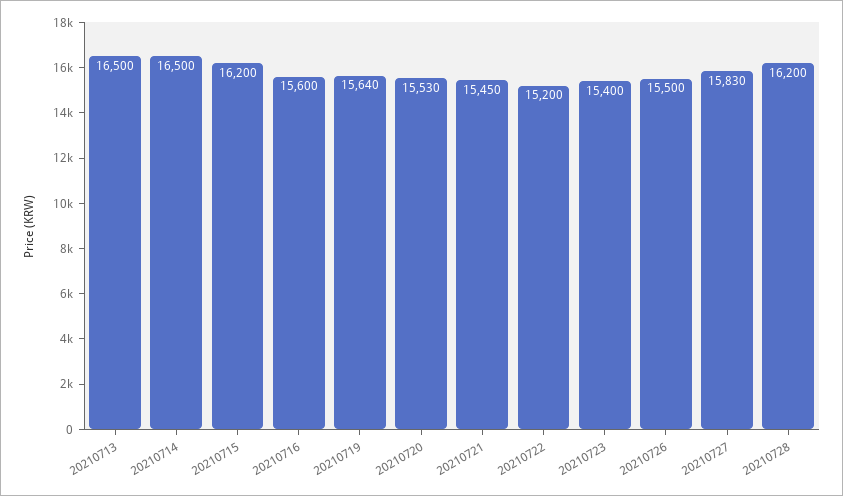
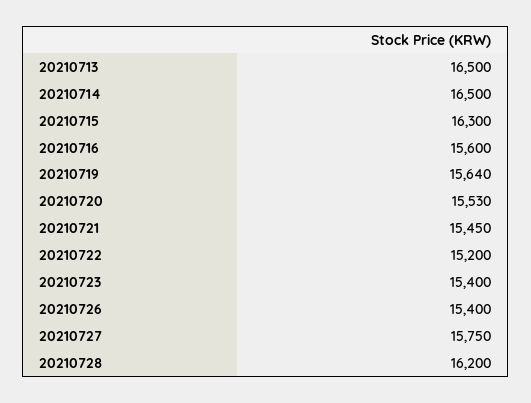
20210715: 16200 -> 16300
20210726: 15500 -> 15400
20210727: 15830 -> 15750

